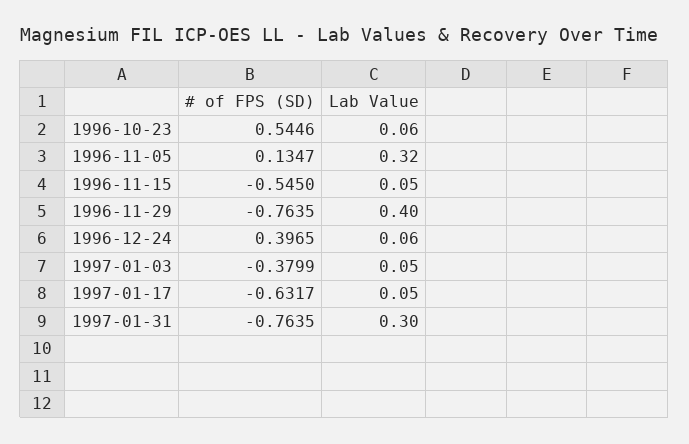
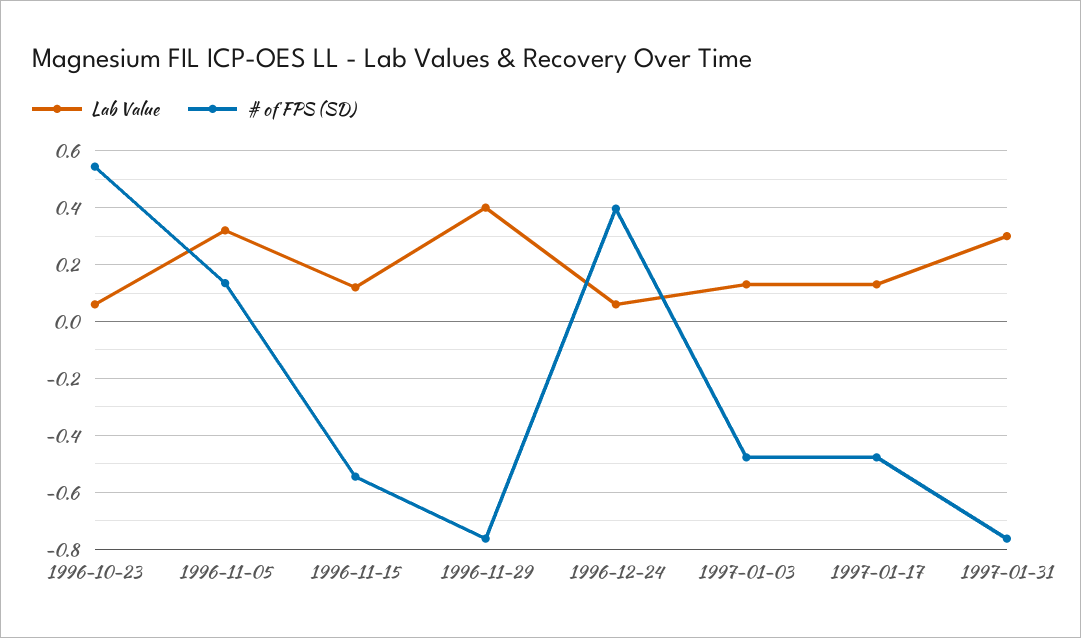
Lab Value, 1996-11-15: 0.05 -> 0.125
# of FPS (SD), 1997-01-03: -0.3799 -> -0.475
Lab Value, 1997-01-03: 0.05 -> 0.125
# of FPS (SD), 1997-01-17: -0.6317 -> -0.475
Lab Value, 1997-01-17: 0.05 -> 0.125

